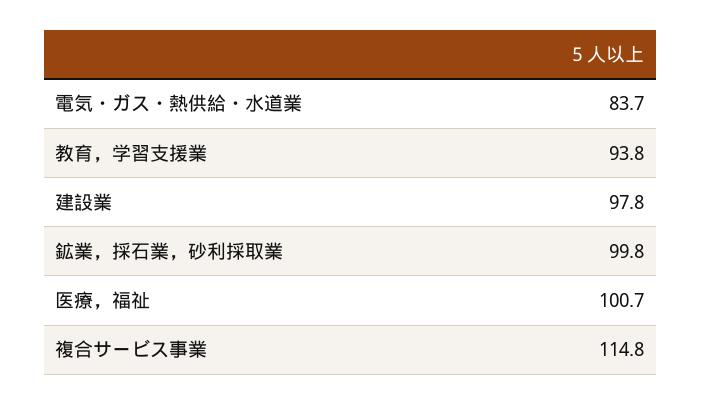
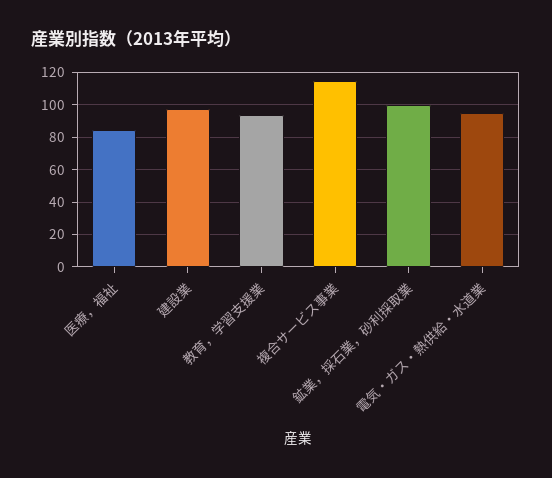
電気・ガス・熱供給・水道業: 83.7 -> 95
医療，福祉: 100.7 -> 85

